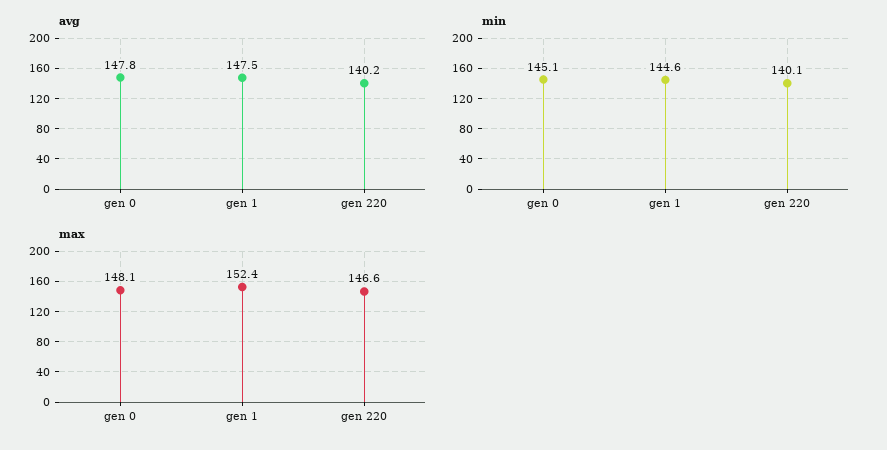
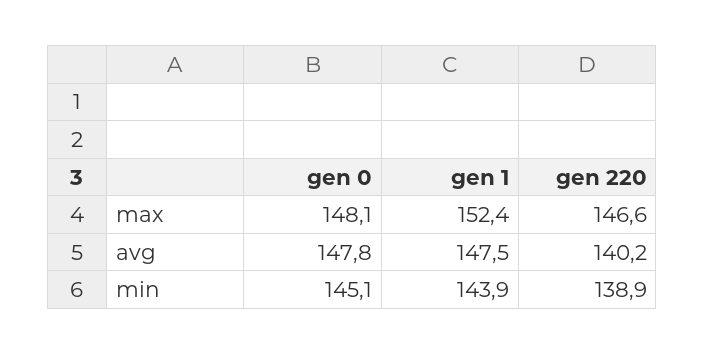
min, gen 1: 144.6 -> 143.9
min, gen 220: 140.1 -> 138.9

